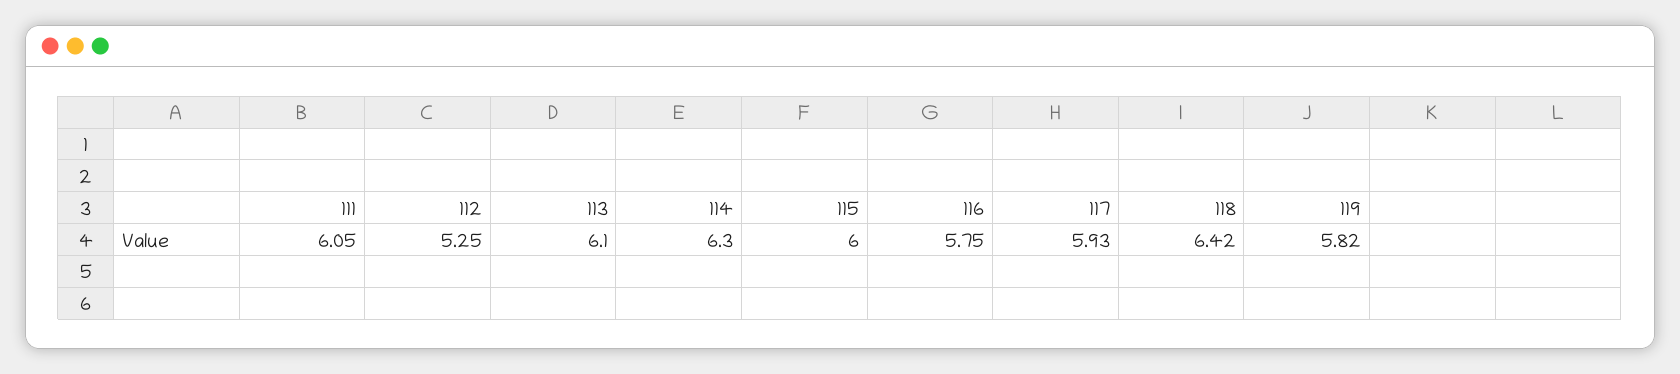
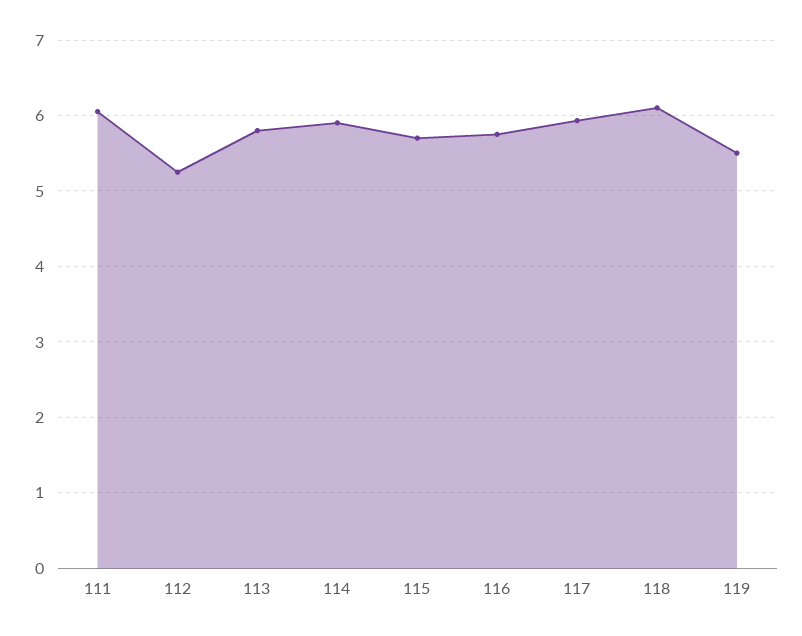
113: 6.1 -> 5.8
114: 6.3 -> 5.9
115: 6 -> 5.7
118: 6.42 -> 6.1
119: 5.82 -> 5.5

